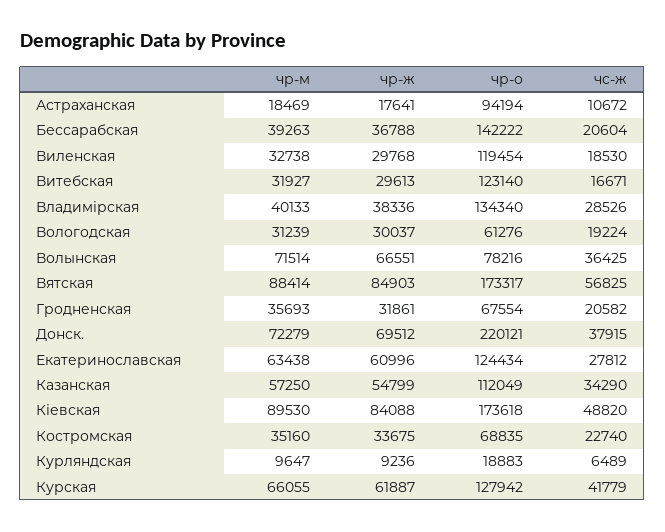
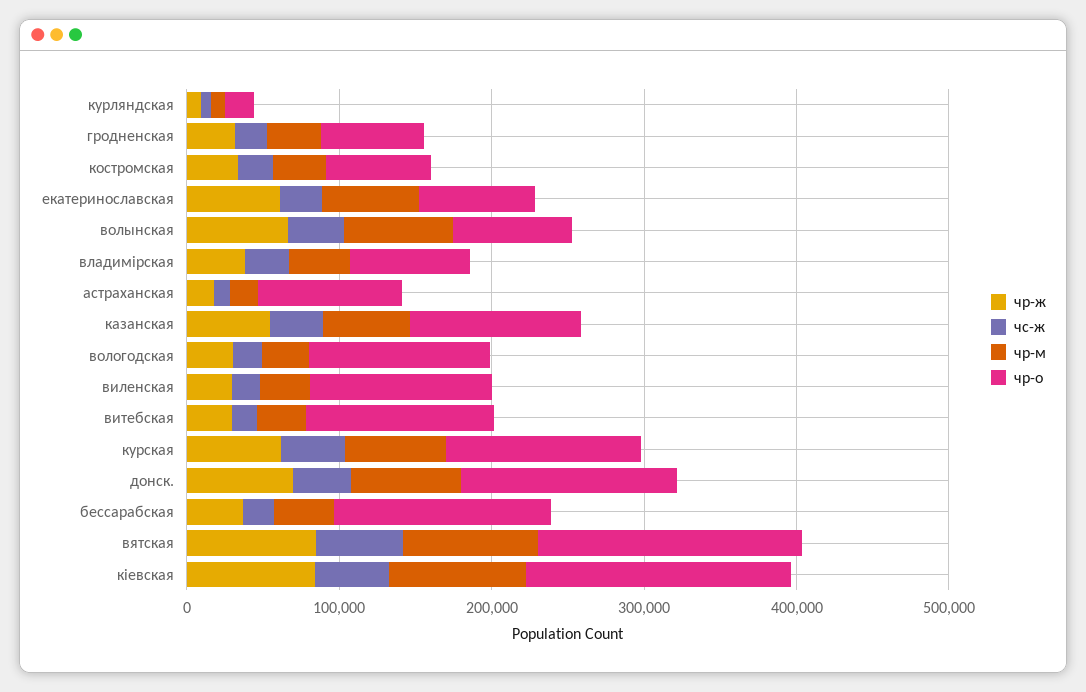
чр-о, Владимірская: 134340 -> 80000
чр-о, Вологодская: 61276 -> 120000
чр-о, Донск.: 220121 -> 140000
чр-о, Екатеринославская: 124434 -> 80000

